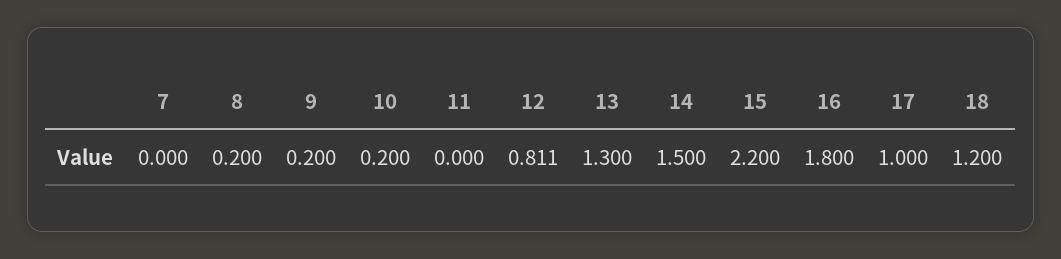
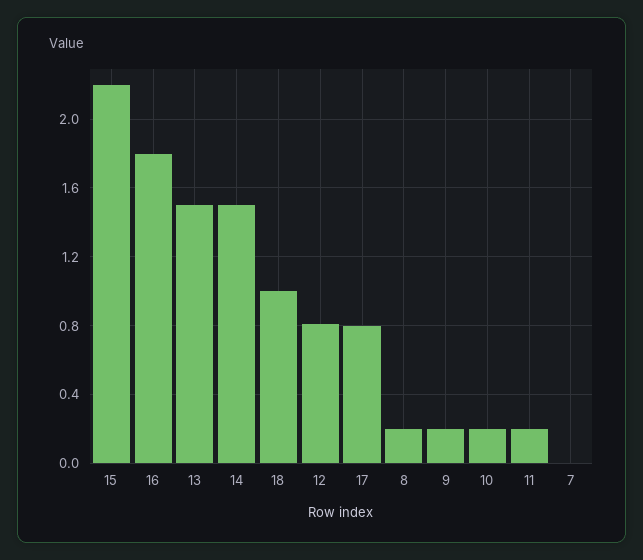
11: 0 -> 0.2
13: 1.3 -> 1.5
17: 1 -> 0.8
18: 1.2 -> 1

